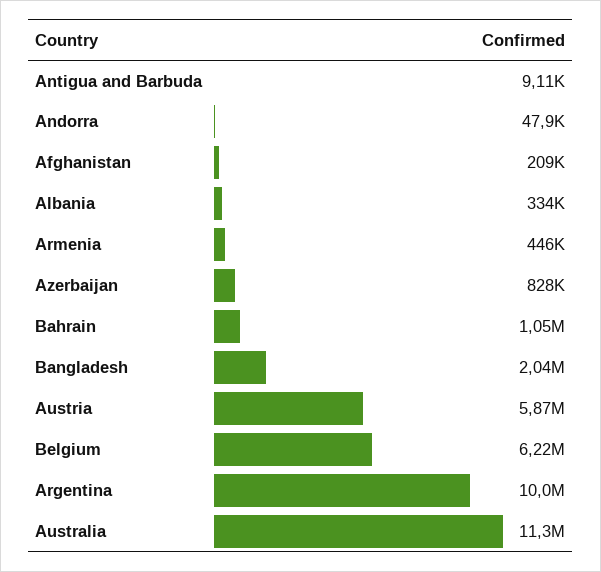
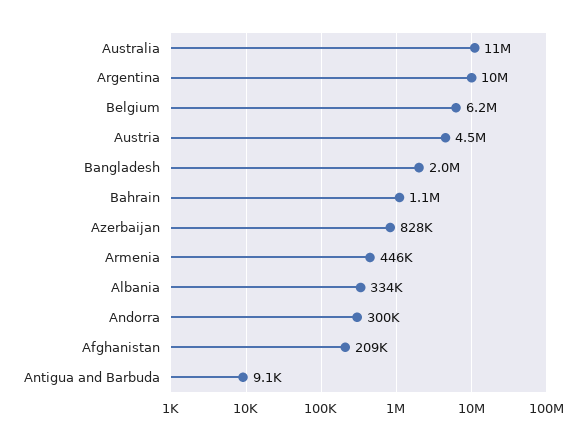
Andorra: 47900 -> 300000
Austria: 5870000 -> 4500000

